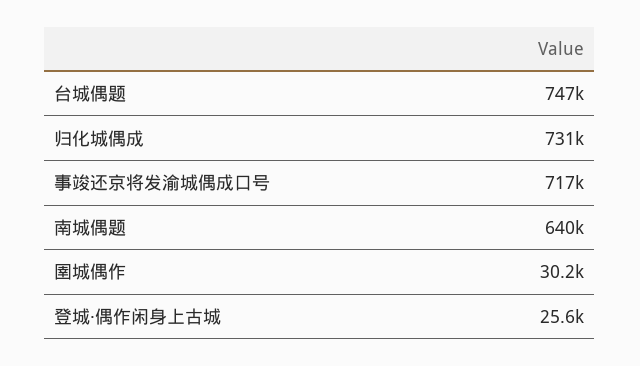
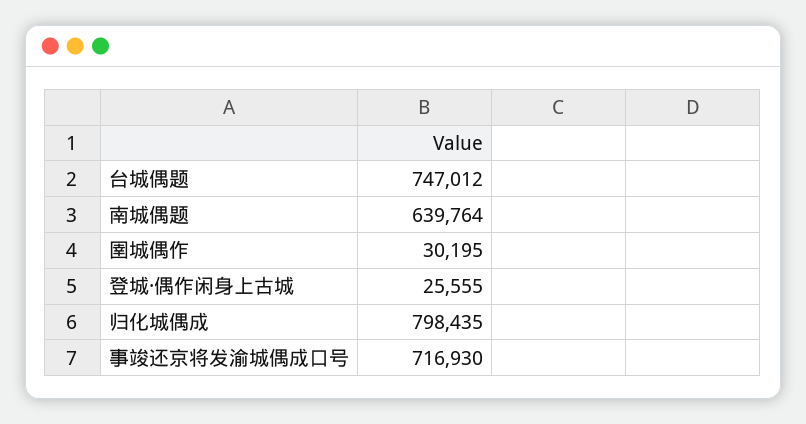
归化城偶成: 731000 -> 798435

